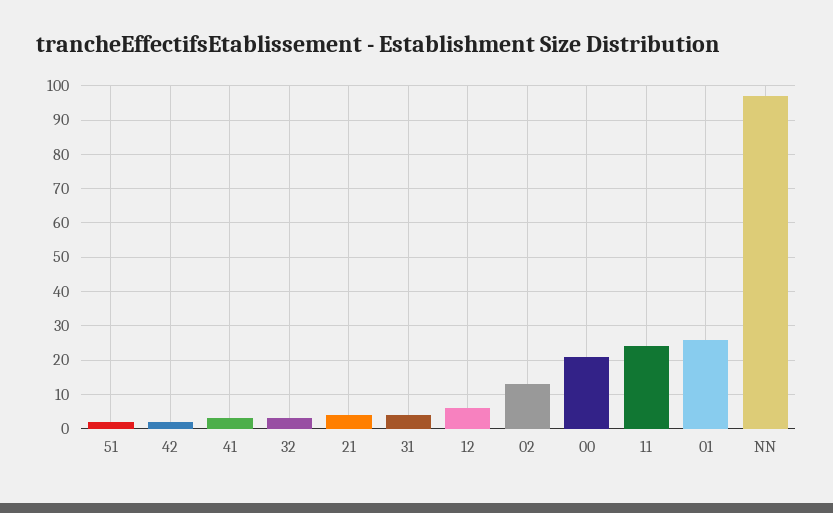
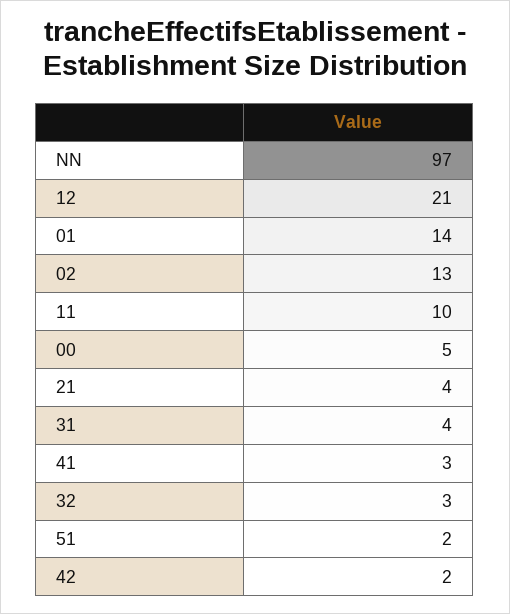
12: 5 -> 21
00: 20 -> 5
11: 25 -> 10
01: 25 -> 14

